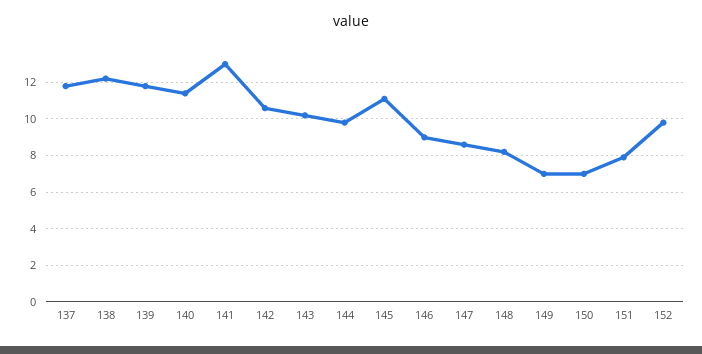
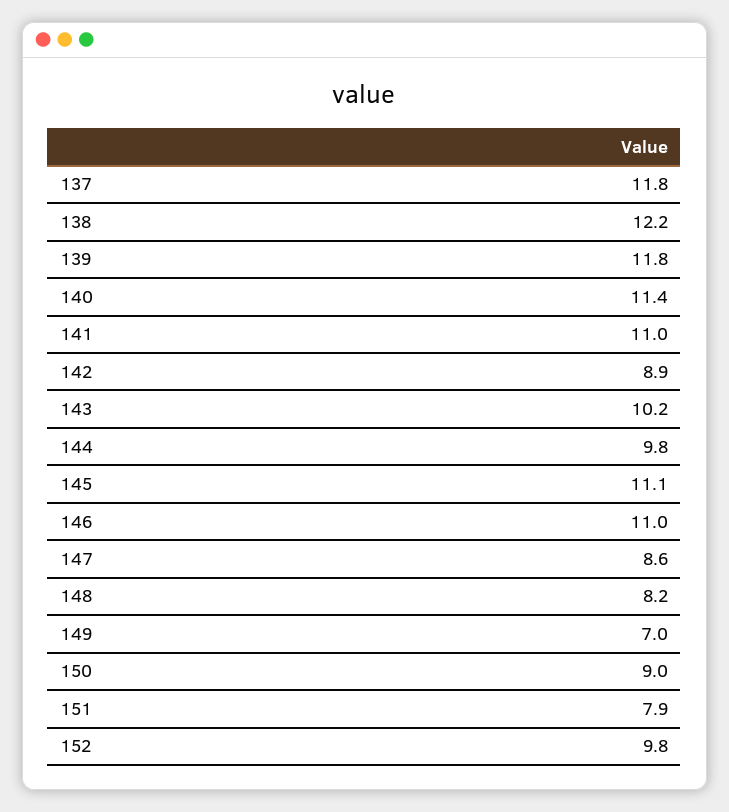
141: 13 -> 11
142: 10.5 -> 8.9
146: 9 -> 11
150: 7 -> 9

